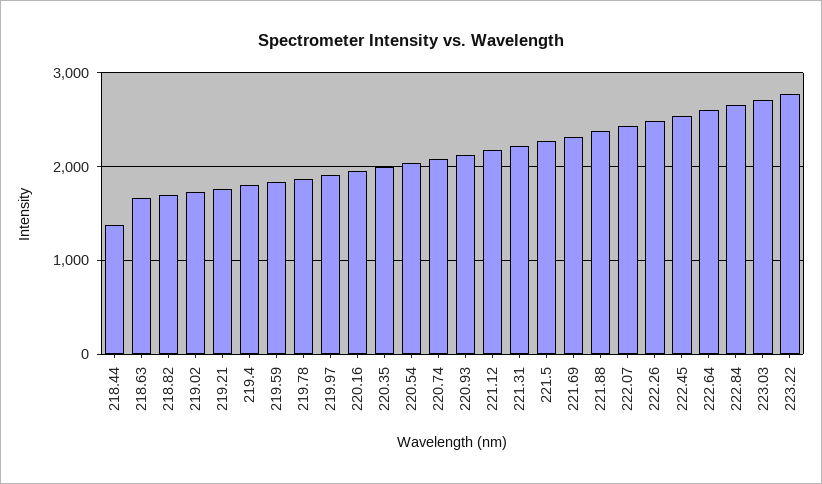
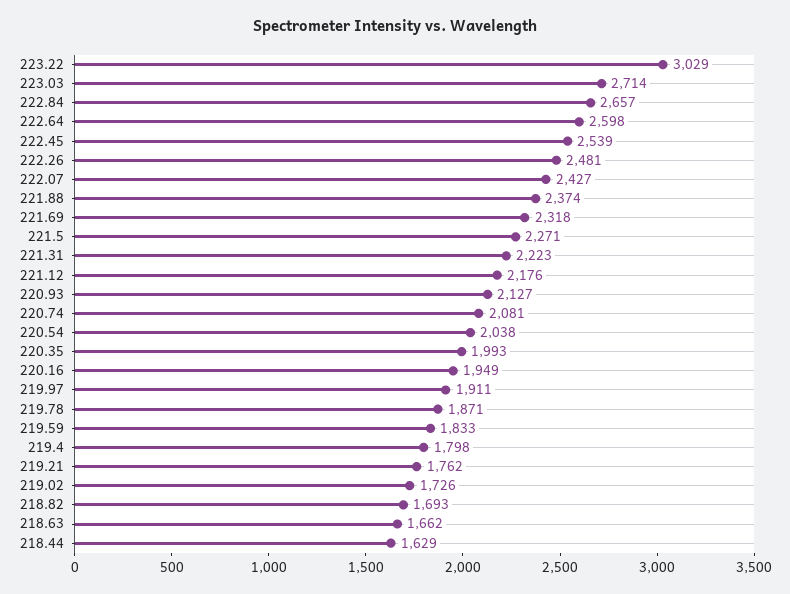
218.44: 1400 -> 1629
223.22: 2800 -> 3029

